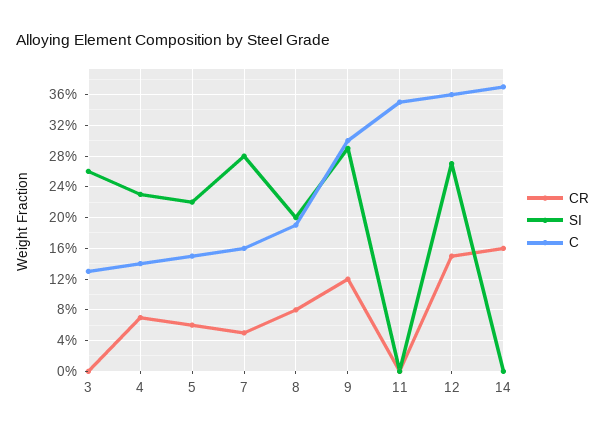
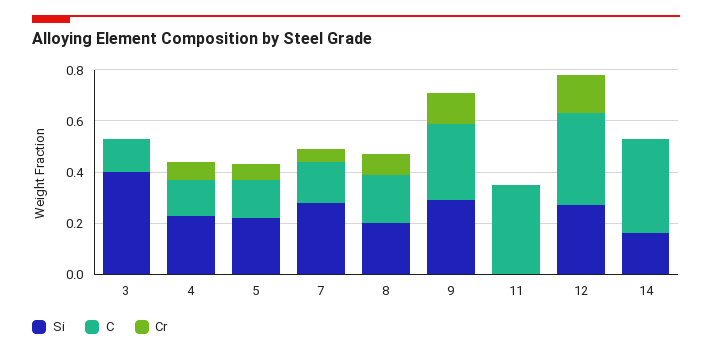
SI, 3: 0.26 -> 0.4
CR, 14: 0.16 -> 0
SI, 14: 0 -> 0.15

